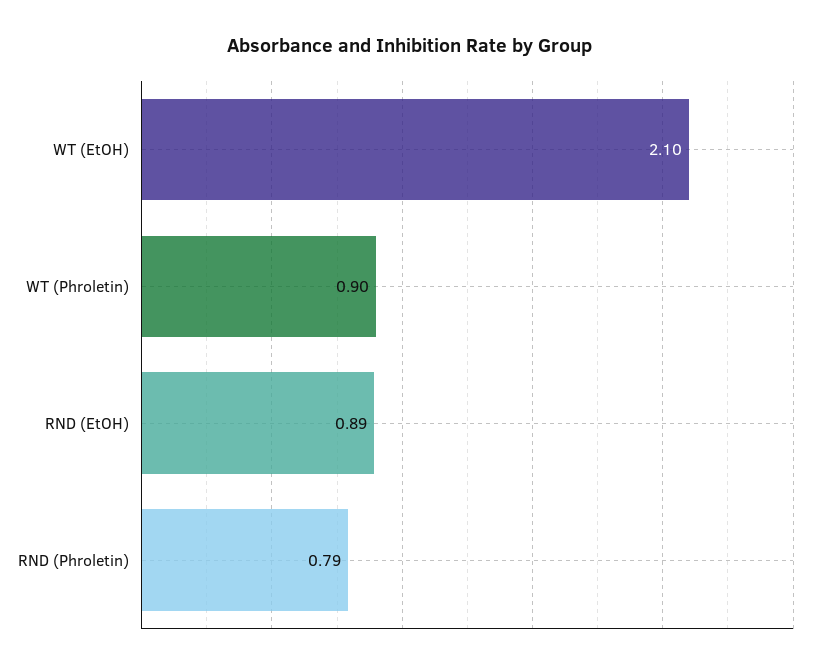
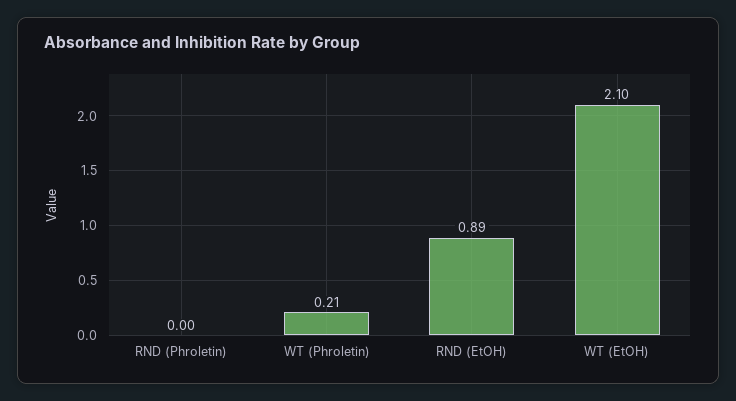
WT (Phroletin): 0.9 -> 0.21
RND (Phroletin): 0.79 -> 0

